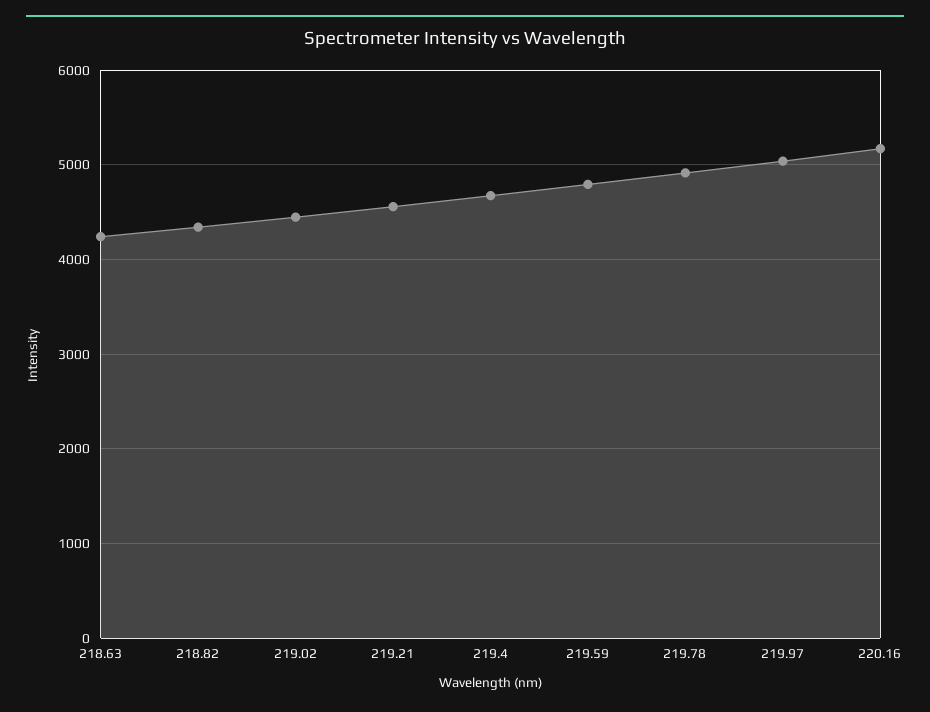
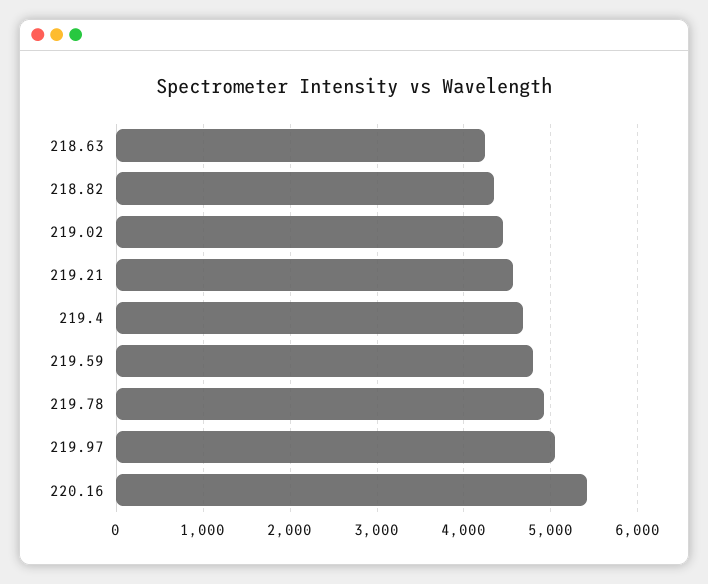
220.16: 5200 -> 5400

